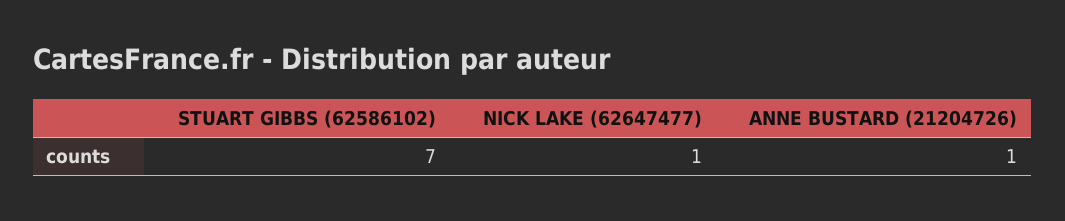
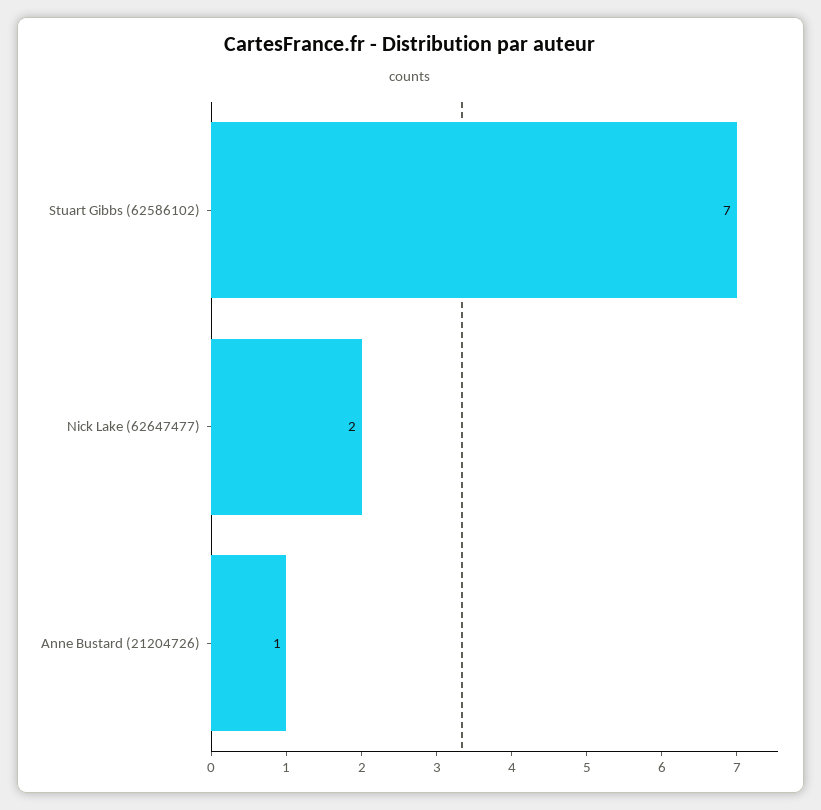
NICK LAKE (62647477): 1 -> 2

